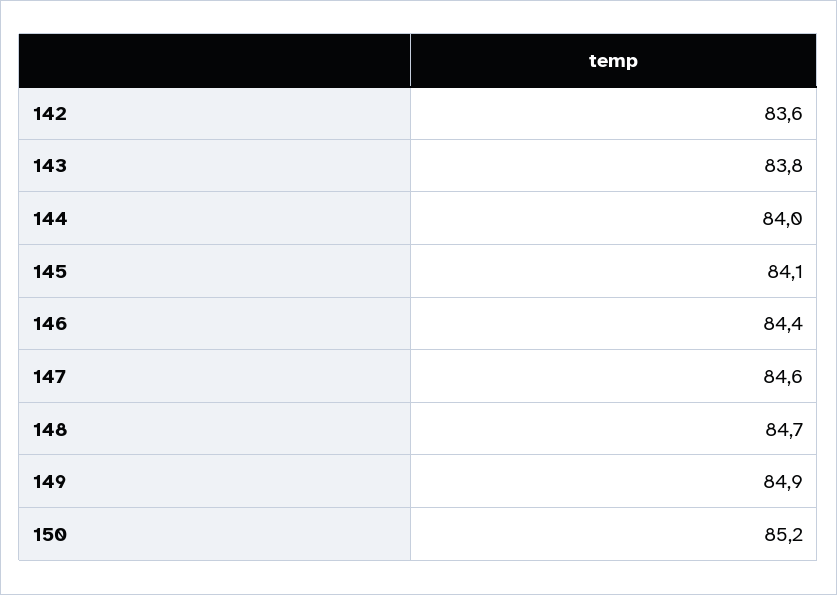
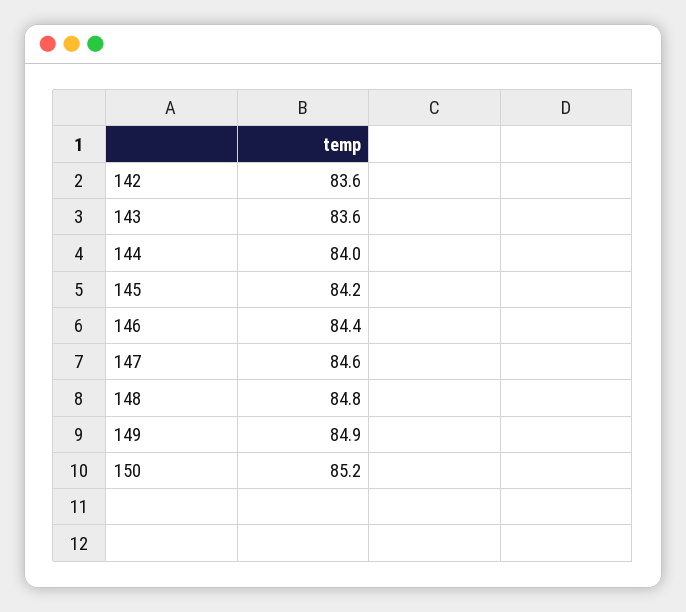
143: 83.8 -> 83.6
145: 84.1 -> 84.2
148: 84.7 -> 84.8

